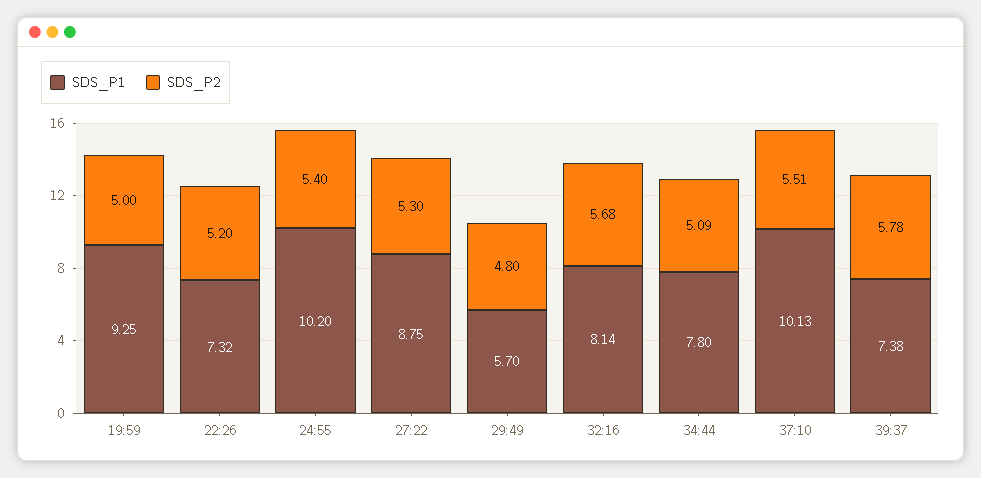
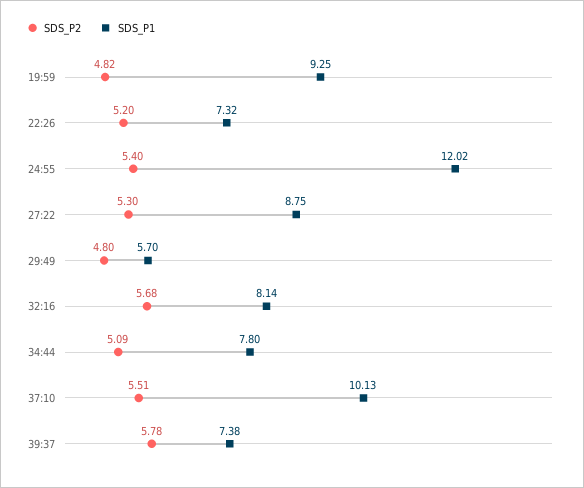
SDS_P2, 19:59: 5 -> 4.82
SDS_P1, 24:55: 10.2 -> 12.02

